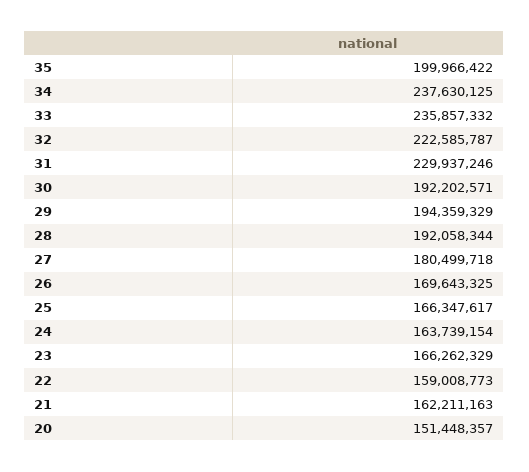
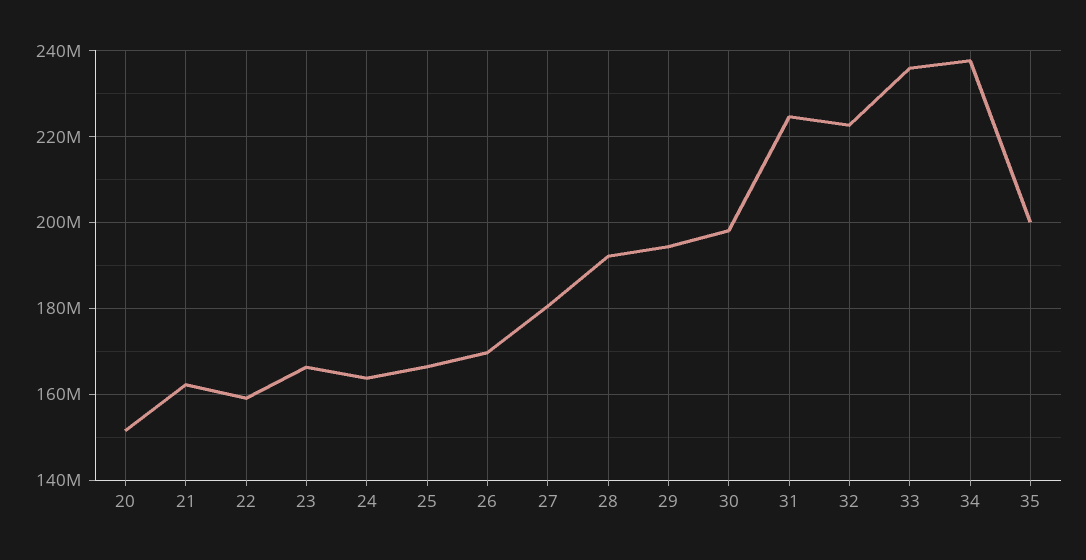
31: 229937246 -> 224000000
30: 192202571 -> 198000000

